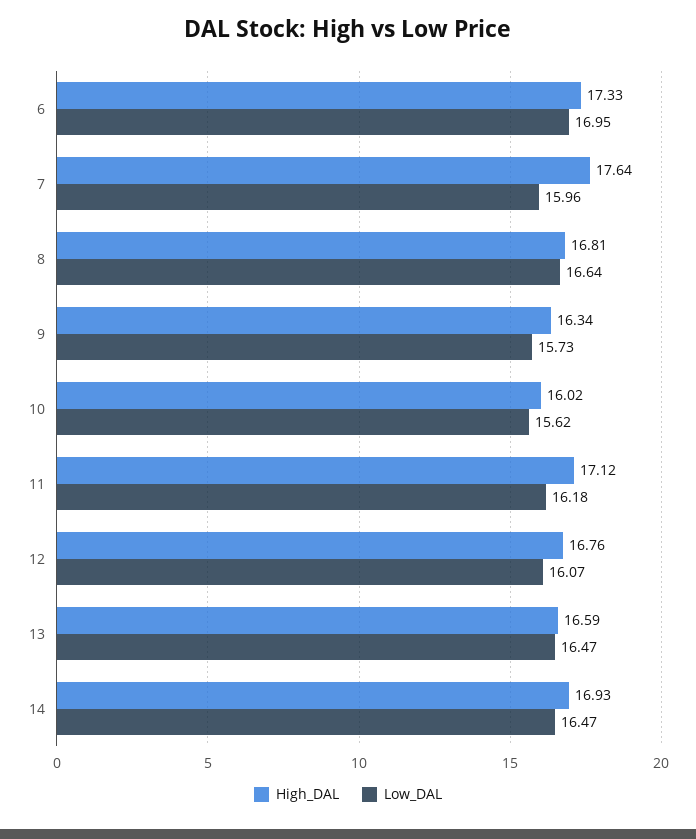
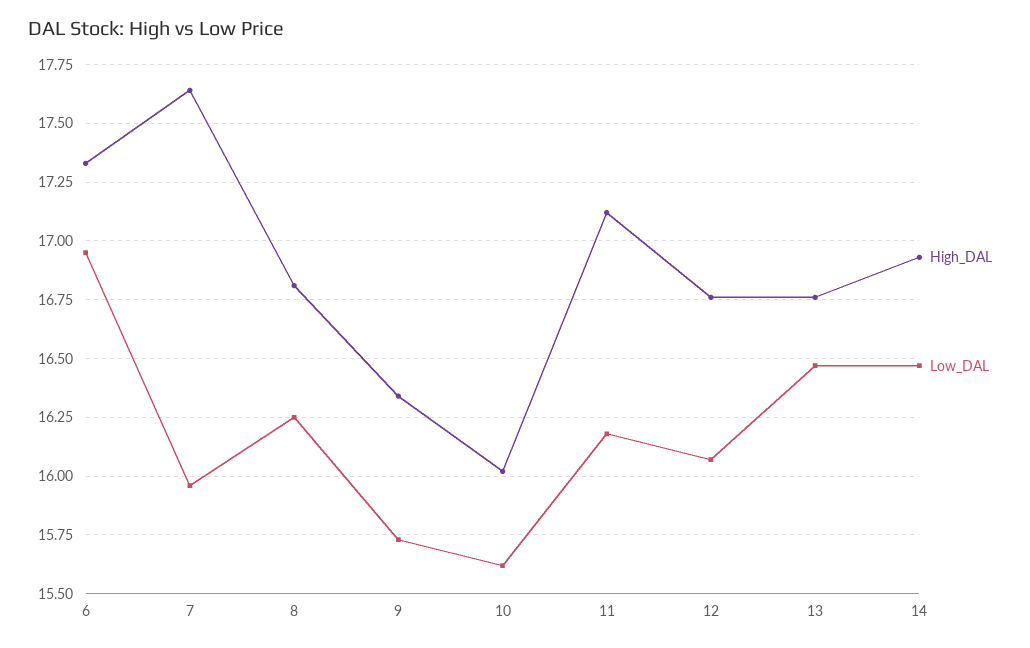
Low_DAL, 8: 16.64 -> 16.25
High_DAL, 13: 16.59 -> 16.75

